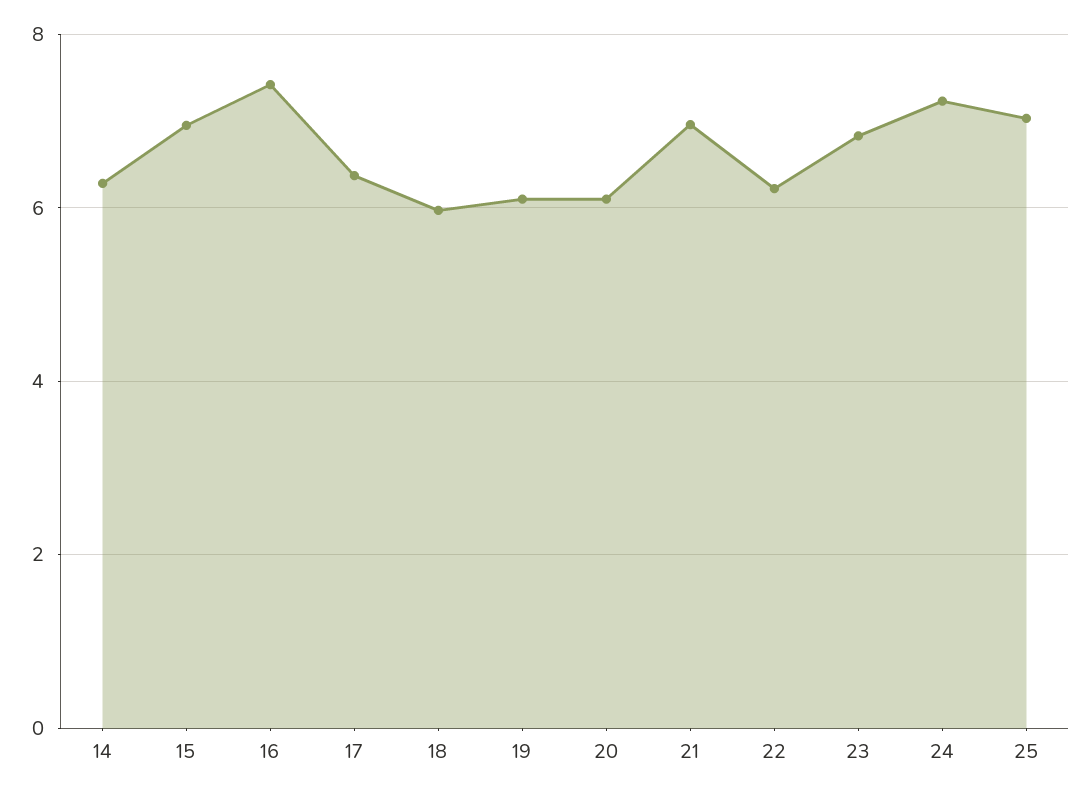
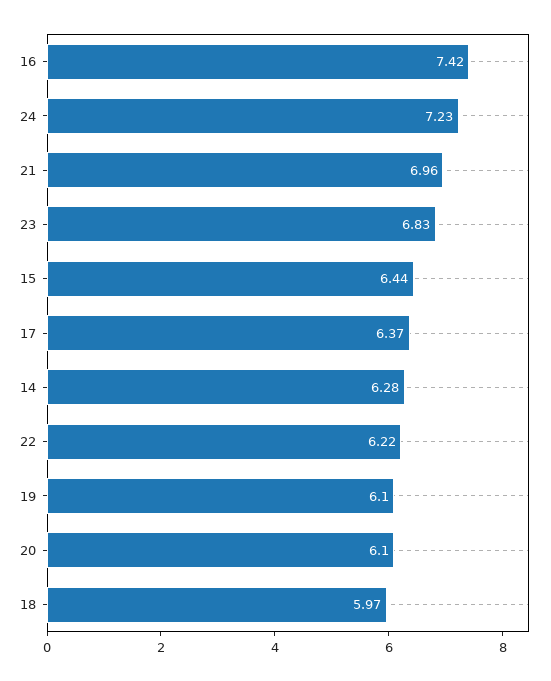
15: 7 -> 6.44
25: 7 -> none

